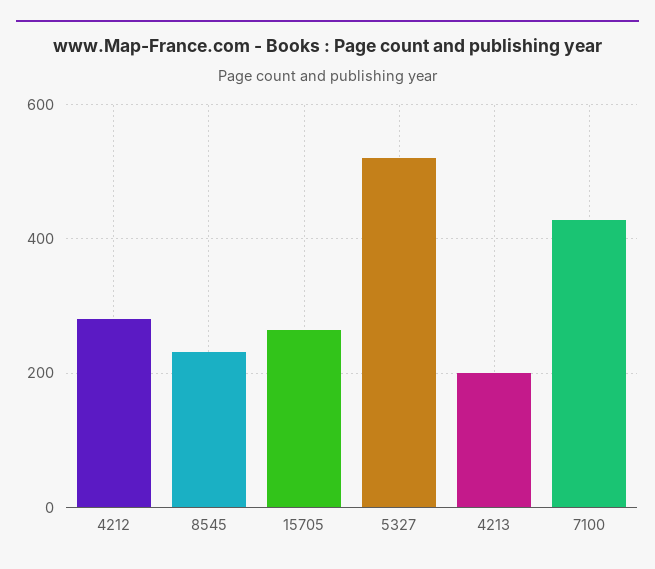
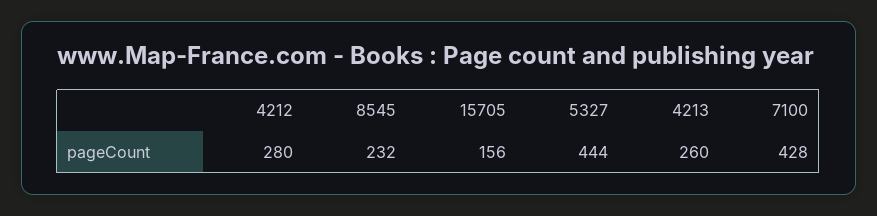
15705: 260 -> 156
5327: 520 -> 444
4213: 200 -> 260

